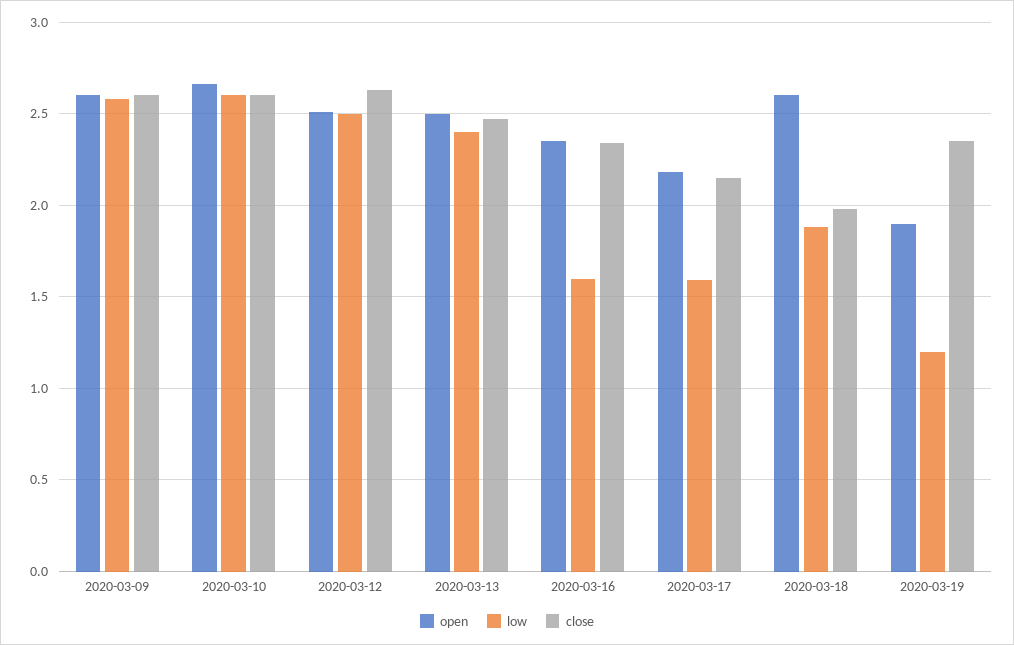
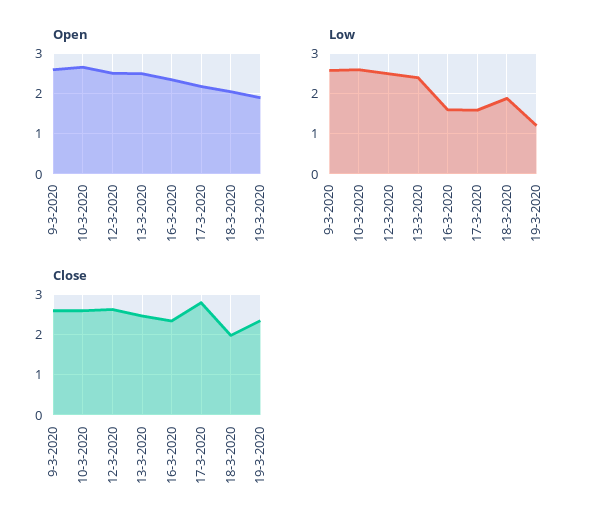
close, 2020-03-17: 2.15 -> 2.8
open, 2020-03-18: 2.6 -> 2

